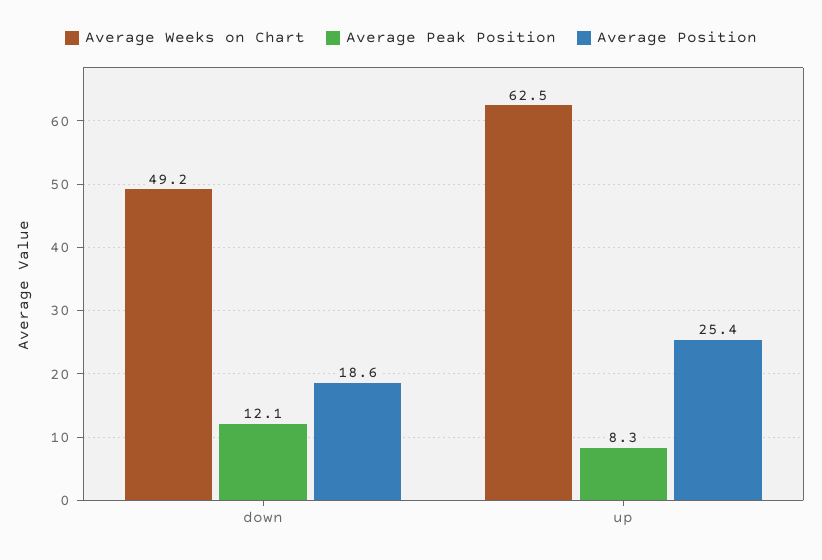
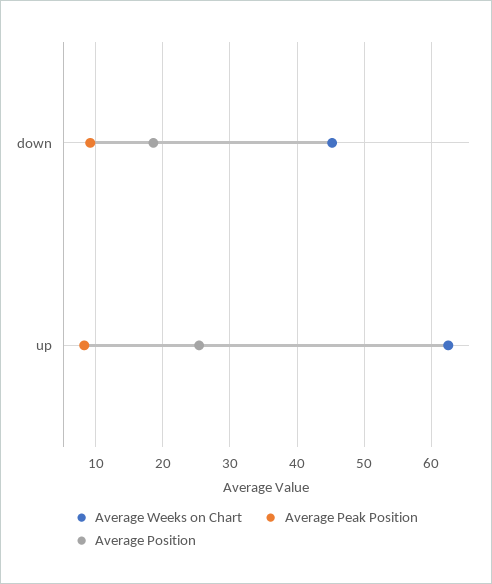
Average Weeks on Chart, down: 49.2 -> 45
Average Peak Position, down: 12.1 -> 9

